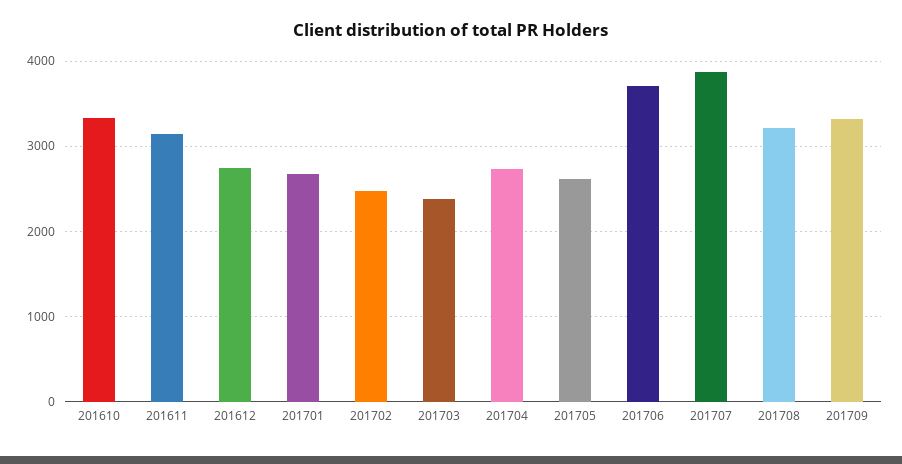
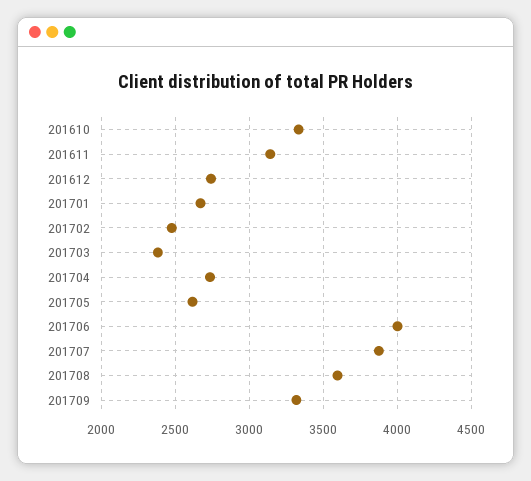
201706: 3700 -> 4000
201708: 3200 -> 3600

